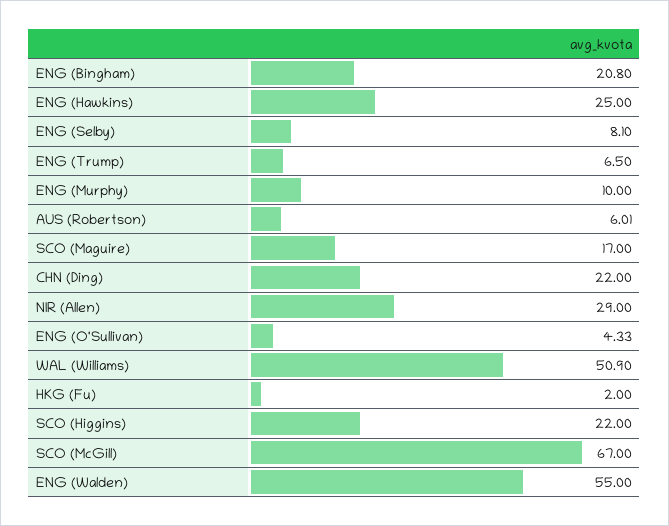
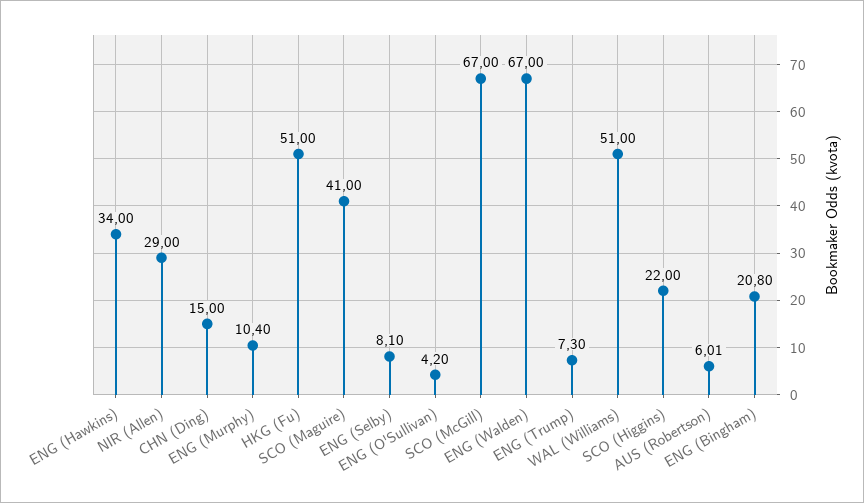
ENG (Hawkins): 25 -> 34
ENG (Trump): 6.5 -> 7.3
ENG (Murphy): 10 -> 10.4
SCO (Maguire): 17 -> 41
CHN (Ding): 22 -> 15
ENG (O'Sullivan): 4.33 -> 4.2
WAL (Williams): 50.9 -> 51
HKG (Fu): 2 -> 51
ENG (Walden): 55 -> 67

